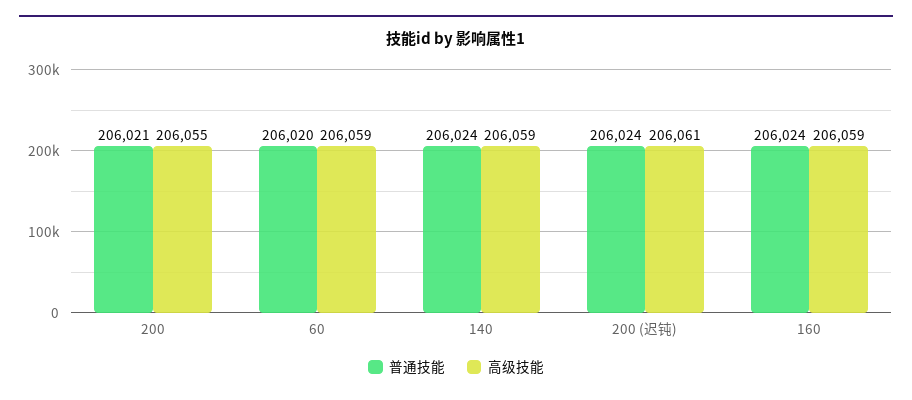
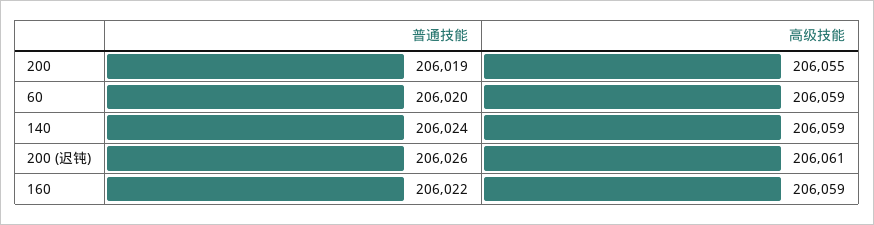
普通技能, 200: 206021 -> 206019
普通技能, 200 (迟钝): 206024 -> 206026
普通技能, 160: 206024 -> 206022

